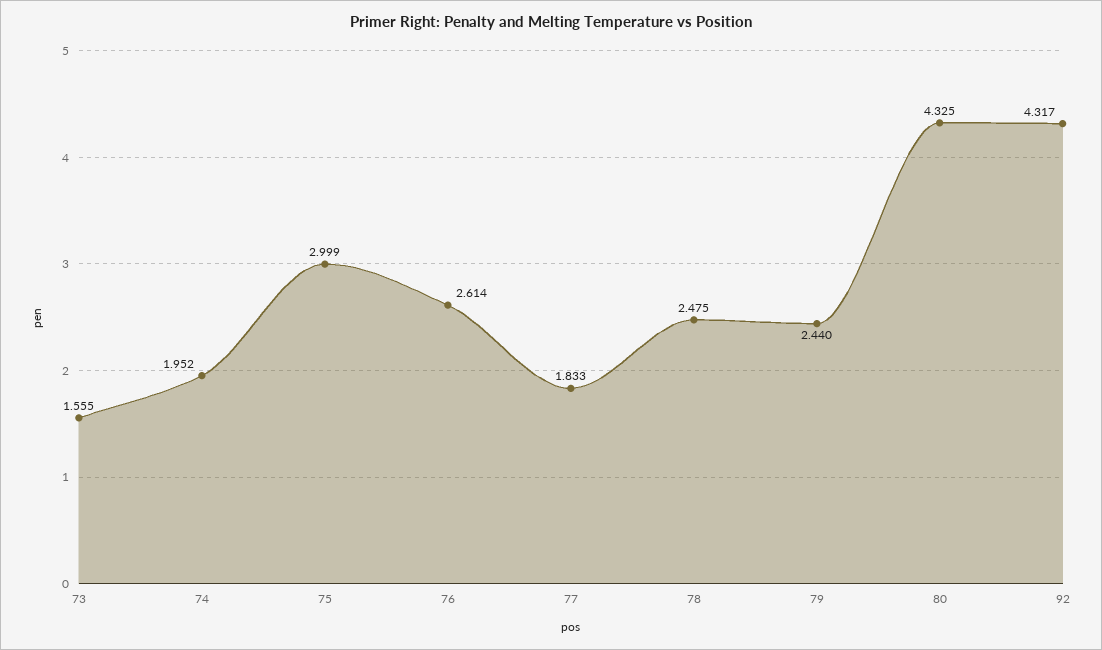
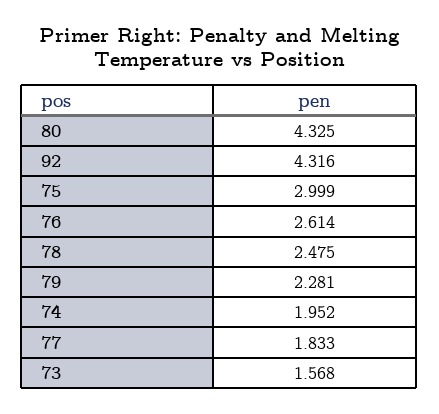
73: 1.555 -> 1.568
79: 2.44 -> 2.281
92: 4.317 -> 4.316

